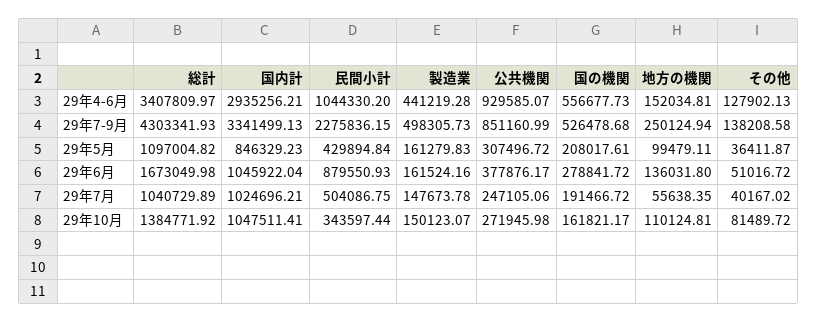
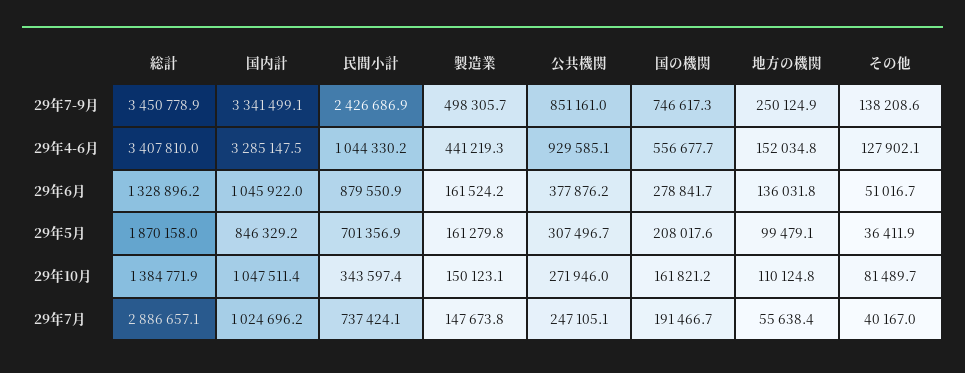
国内計, 29年4-6月: 2935256.21 -> 3285147.5
総計, 29年7-9月: 4303341.93 -> 3450778.9
民間小計, 29年7-9月: 2275836.15 -> 2426686.9
国の機関, 29年7-9月: 526478.68 -> 746617.3
総計, 29年5月: 1097004.82 -> 1870158
民間小計, 29年5月: 429894.84 -> 701356.9
総計, 29年6月: 1673049.98 -> 1328896.2
総計, 29年7月: 1040729.89 -> 2886657.1
民間小計, 29年7月: 504086.75 -> 737424.1

